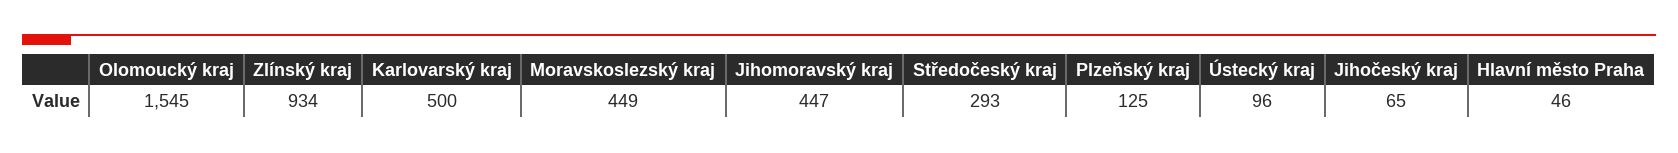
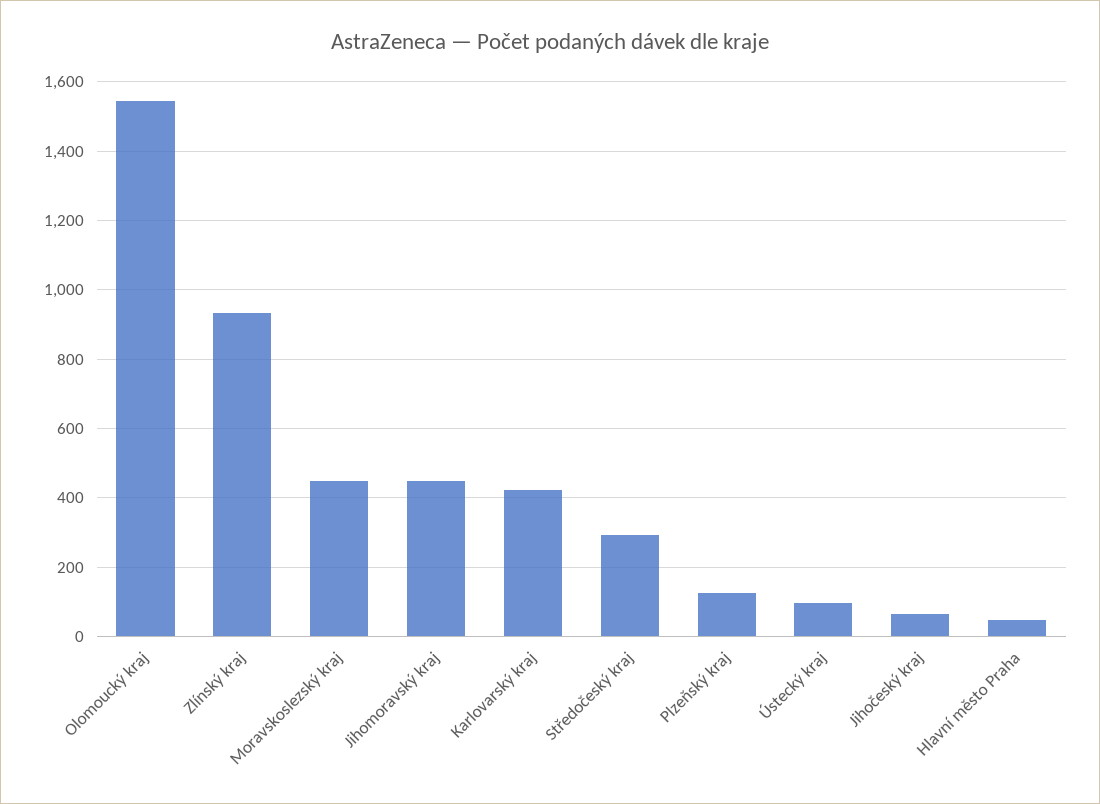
Karlovarský kraj: 500 -> 420

